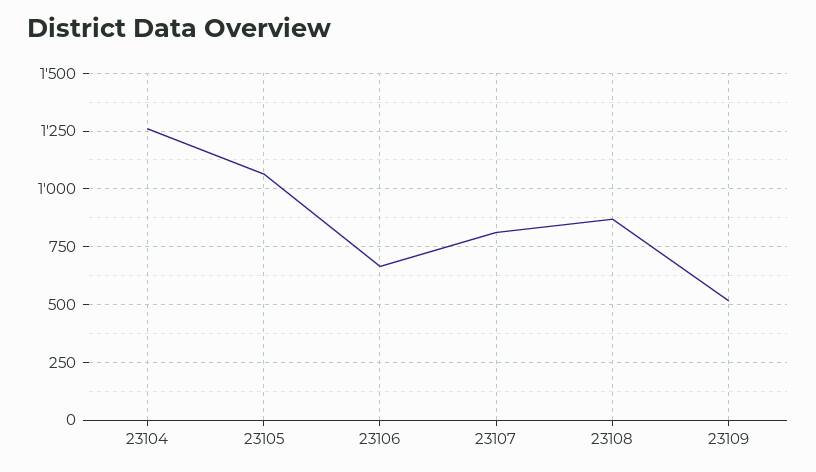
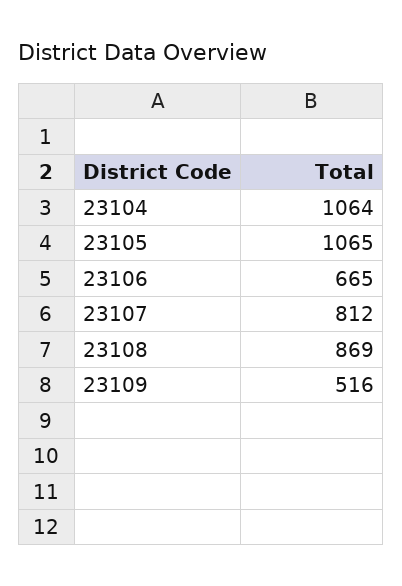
23104: 1250 -> 1064

